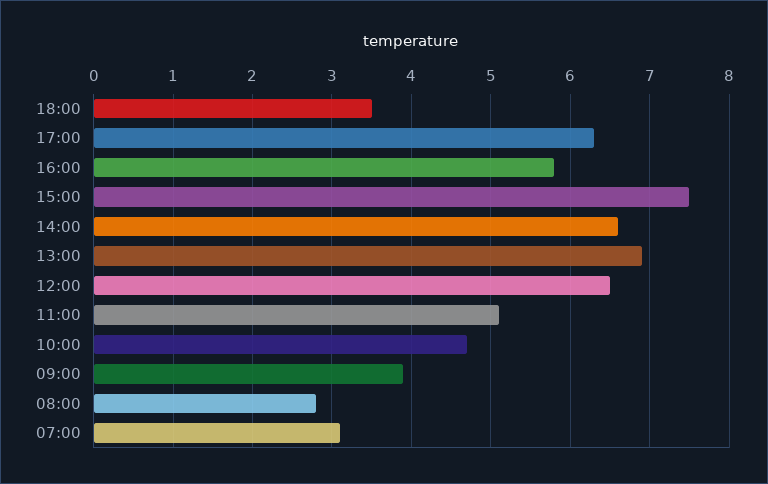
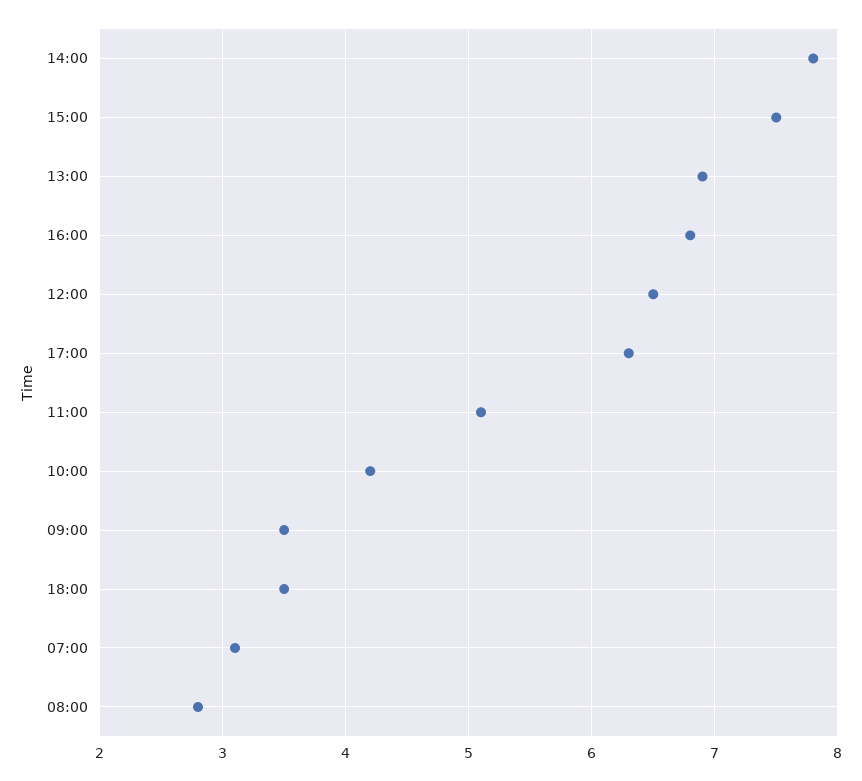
16:00: 5.8 -> 6.8
14:00: 6.6 -> 7.8
10:00: 4.7 -> 4.2
09:00: 3.9 -> 3.5

